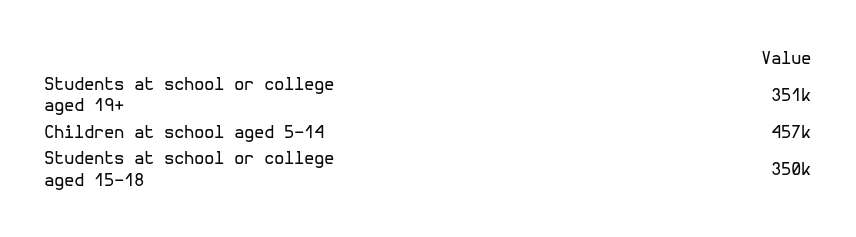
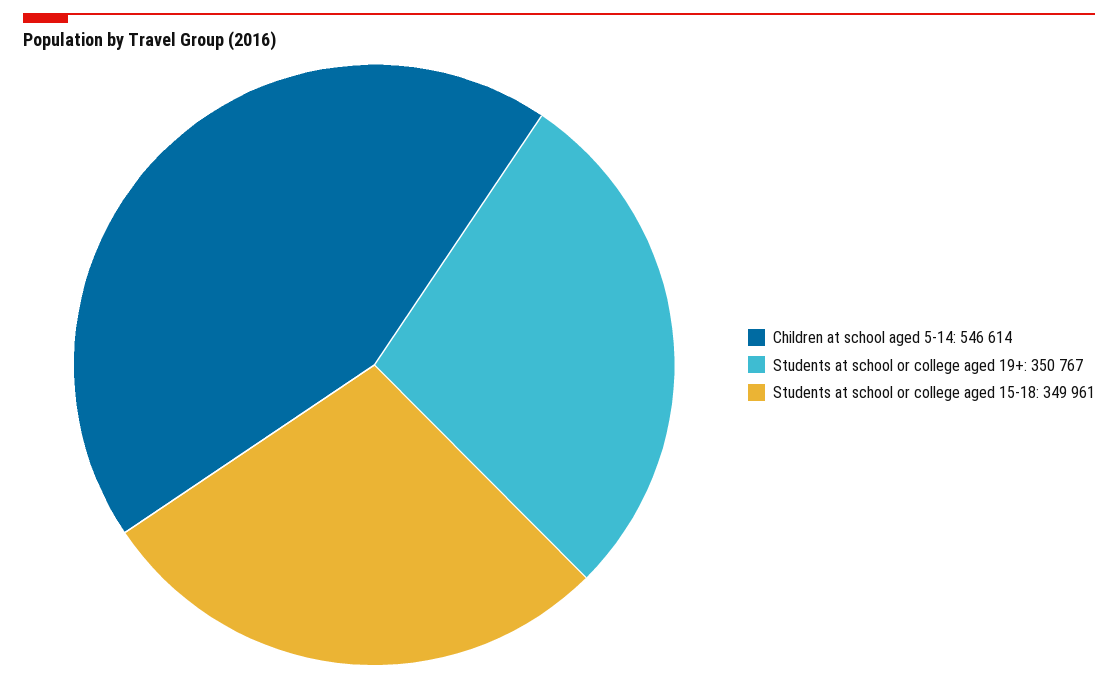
Children at school aged 5-14: 457000 -> 546614

